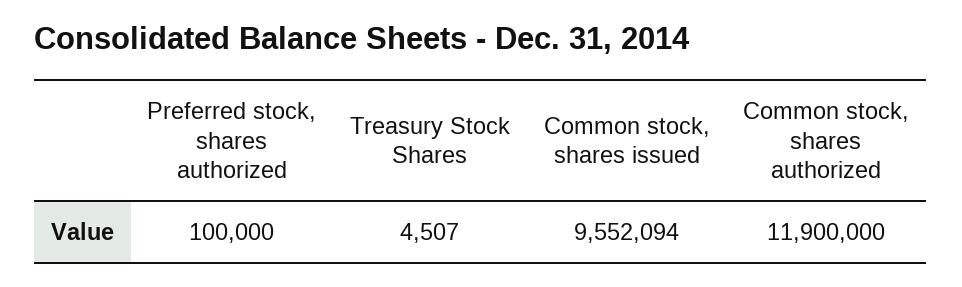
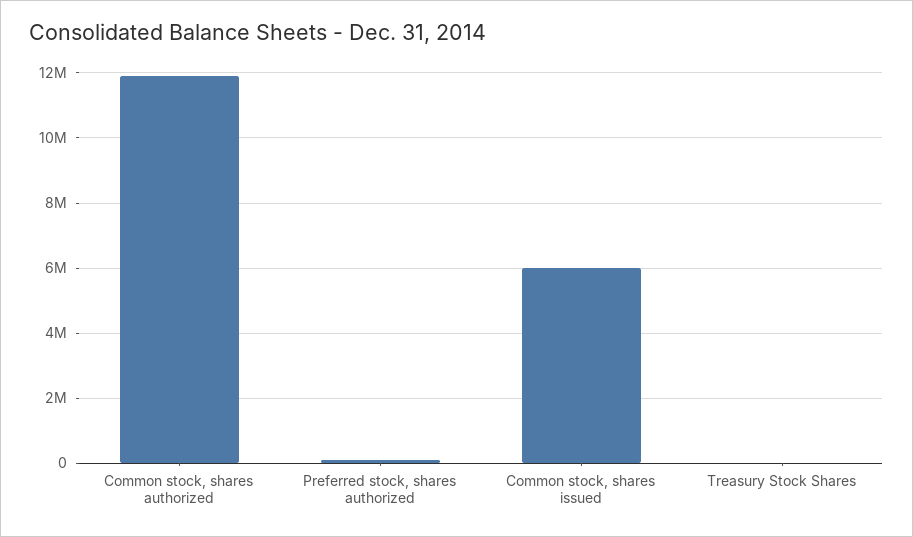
Common stock, shares issued: 9552094 -> 6000000

